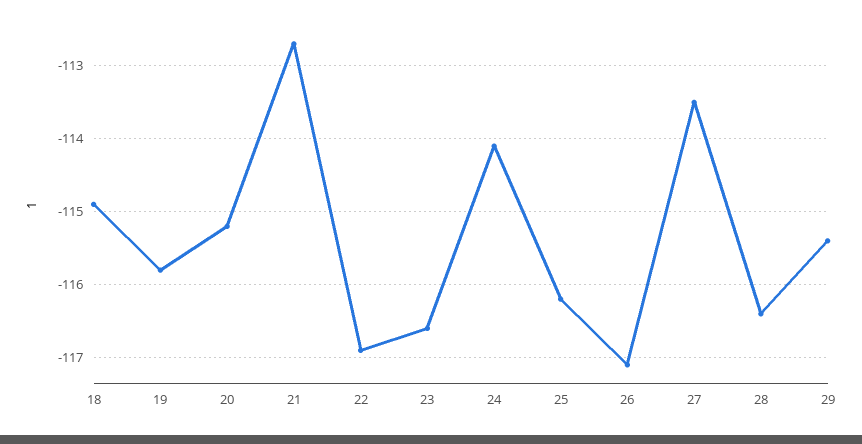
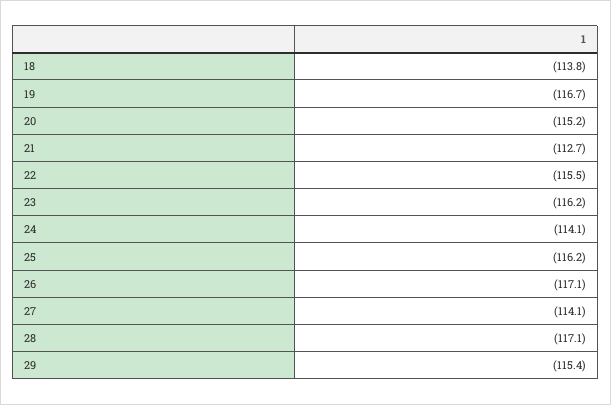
18: -114.9 -> -113.8
19: -115.8 -> -116.7
22: -116.9 -> -115.5
23: -116.6 -> -116.2
27: -113.5 -> -114.1
28: -116.4 -> -117.1

